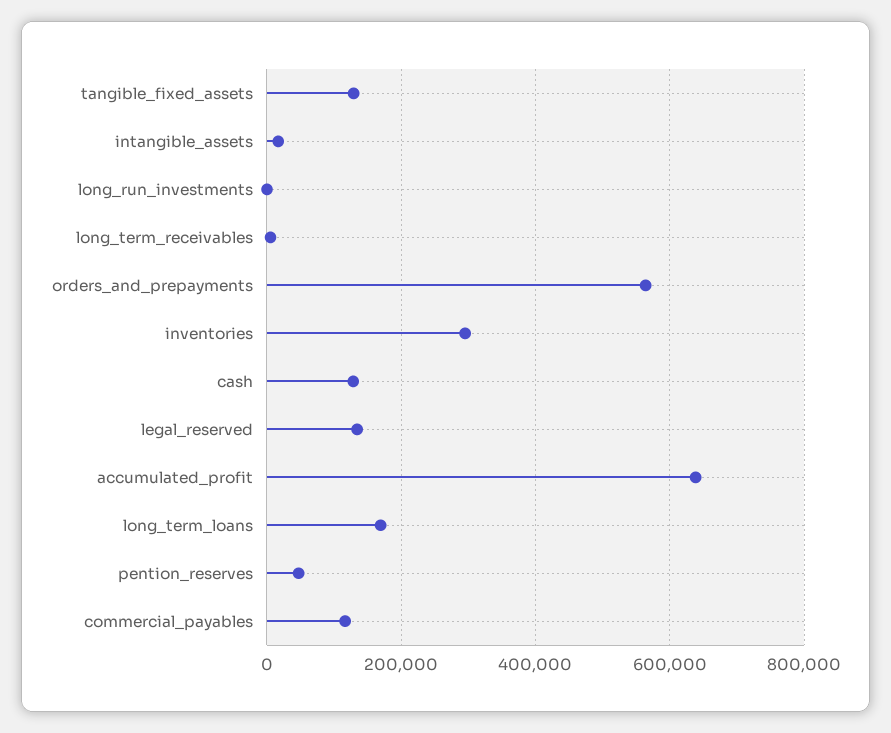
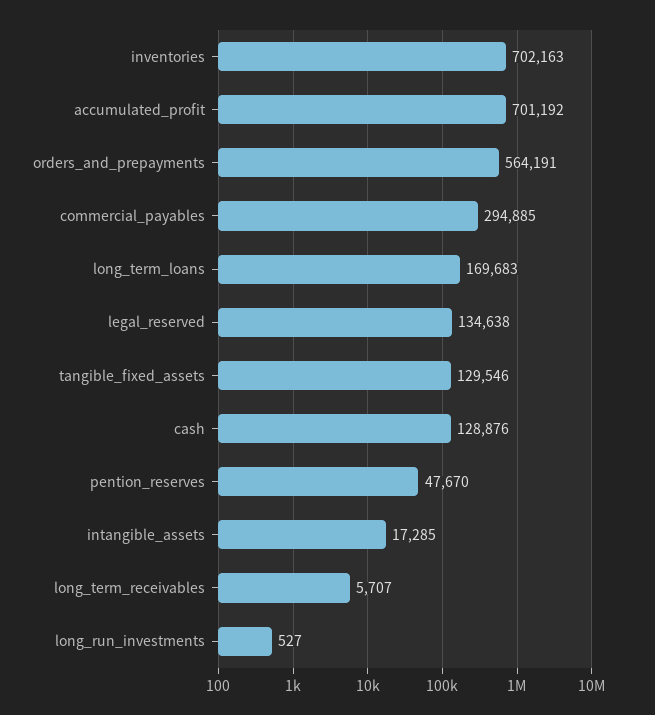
inventories: 300000 -> 702163
accumulated_profit: 640000 -> 701192
commercial_payables: 120000 -> 294885

